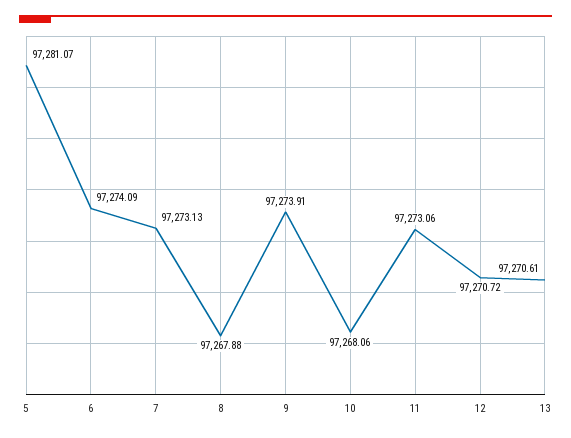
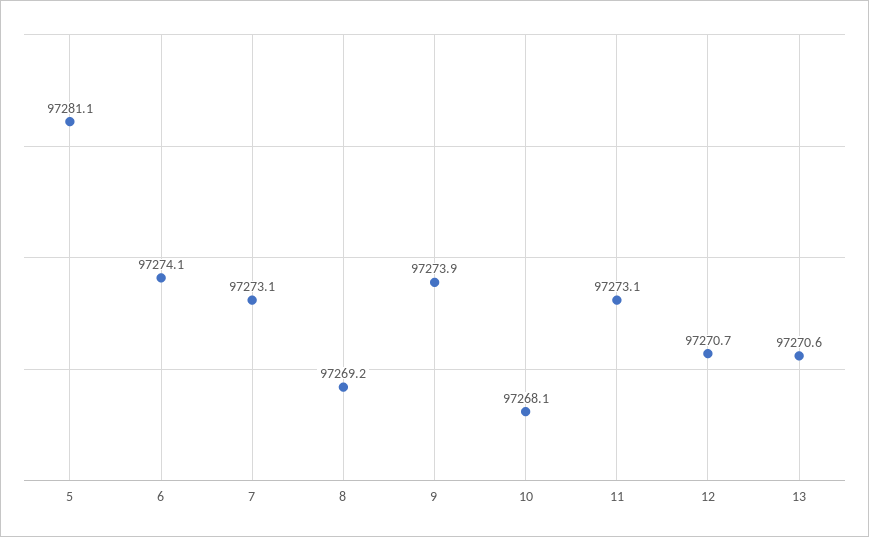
8: 97267.88 -> 97269.2

